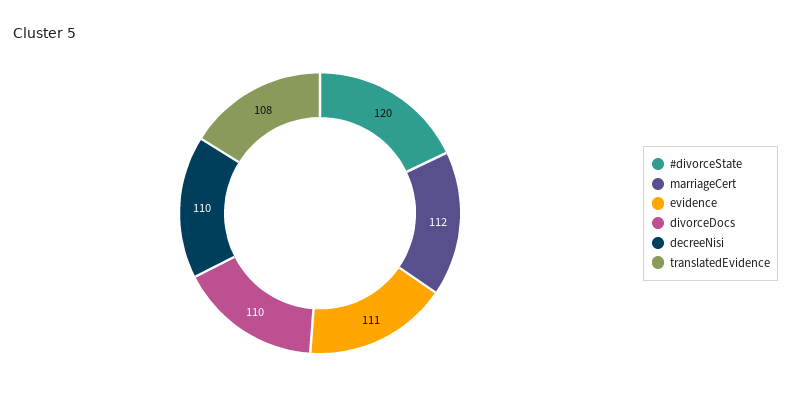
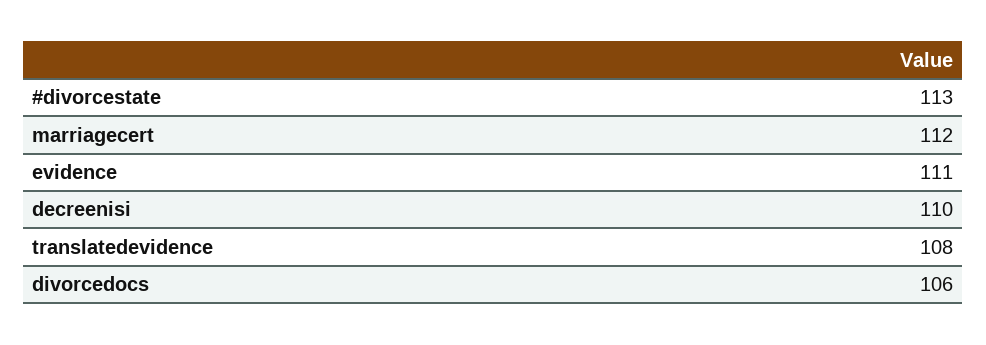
#divorceState: 120 -> 113
divorceDocs: 110 -> 106

